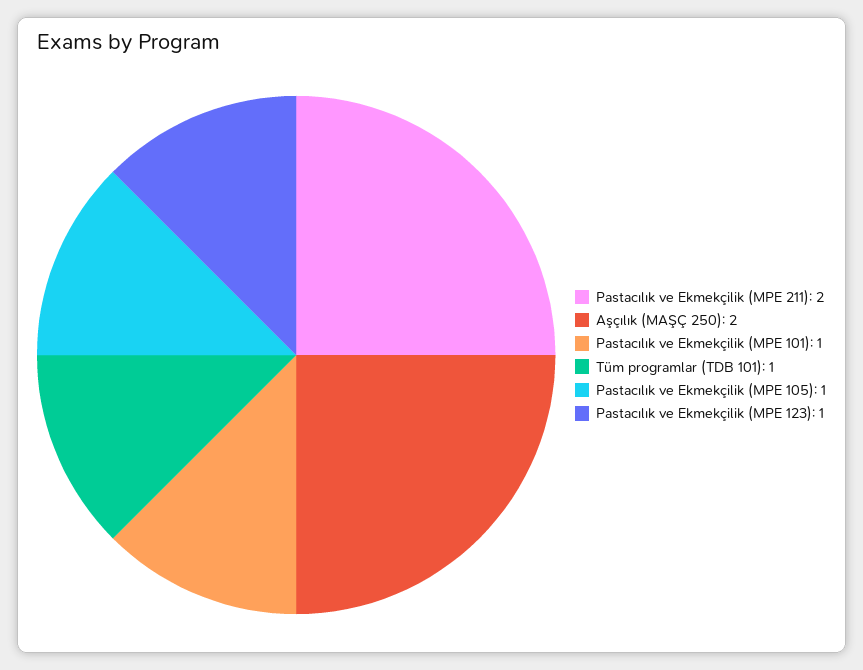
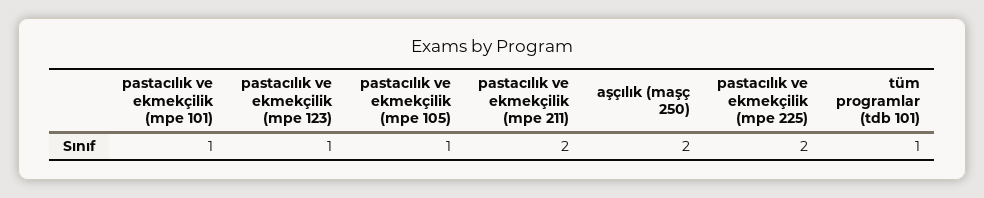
pastacılık ve ekmekçilik (mpe 225): none -> 2

